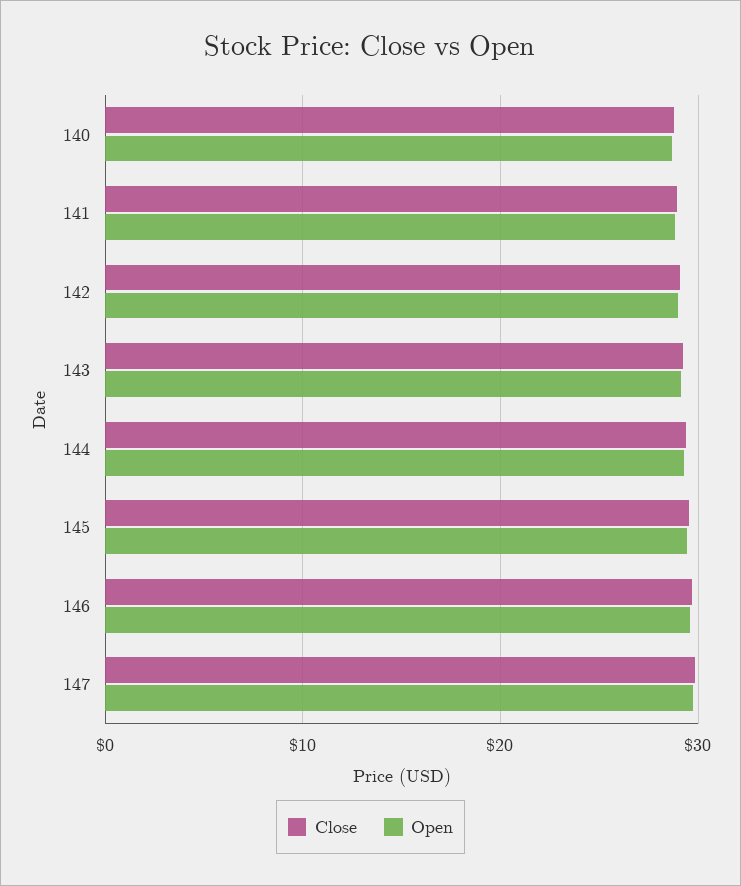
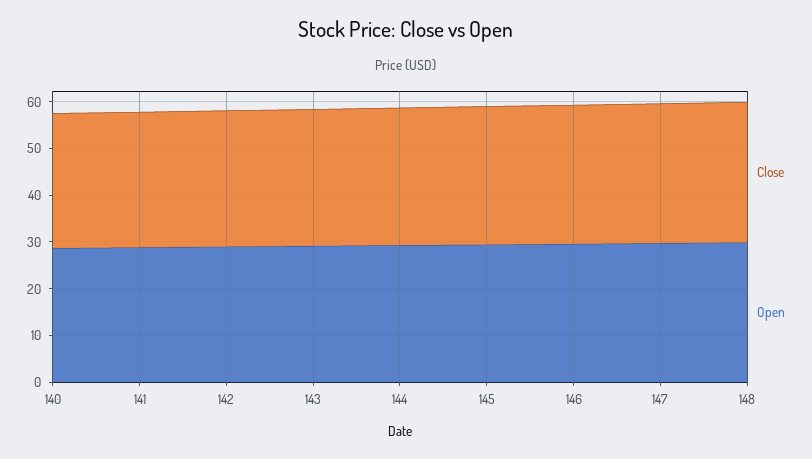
Close, 148: none -> 30
Open, 148: none -> 30

